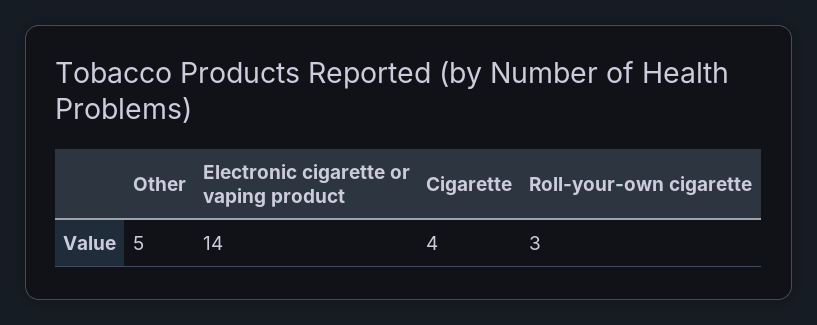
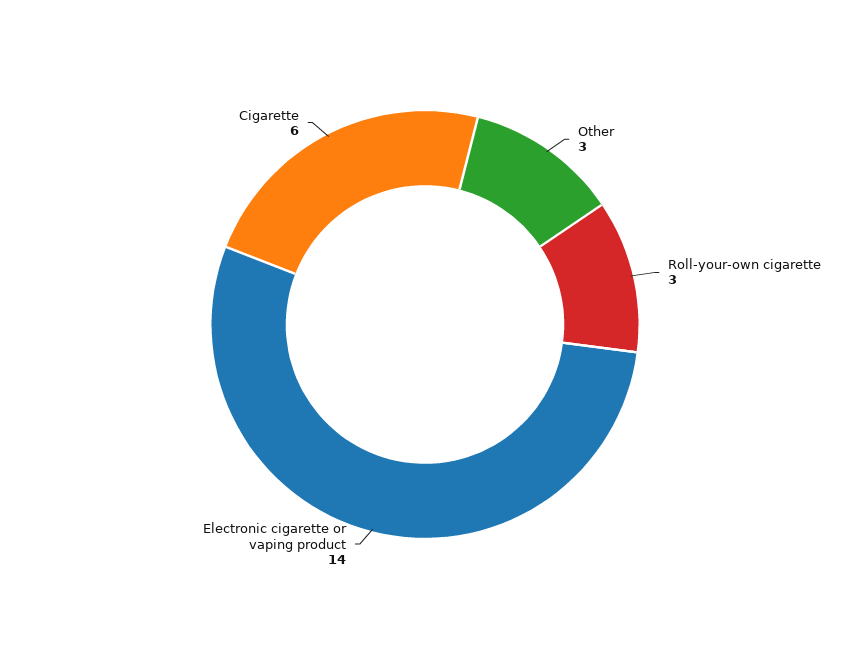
Other: 5 -> 3
Cigarette: 4 -> 6

